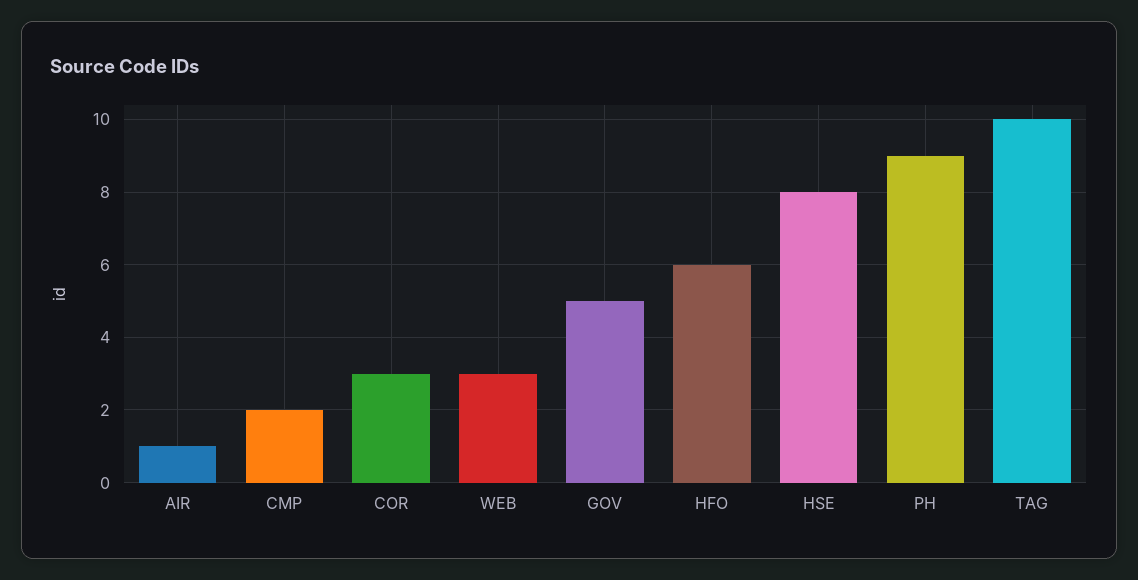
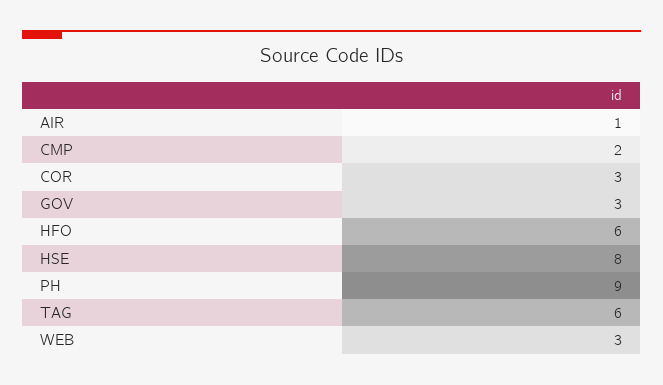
GOV: 5 -> 3
TAG: 10 -> 6

